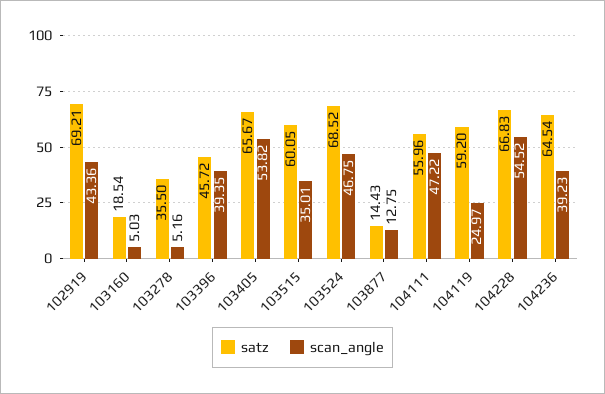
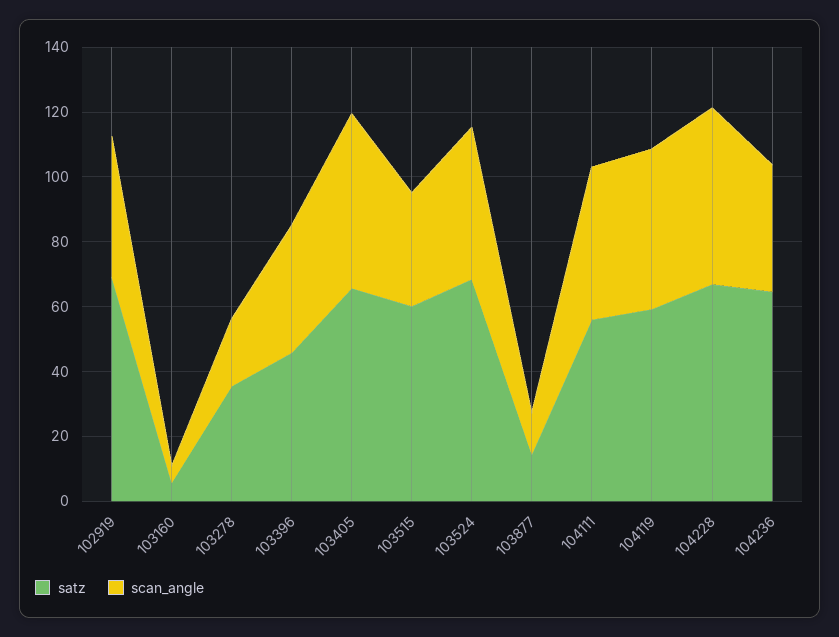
satz, 103160: 18.54 -> 5
scan_angle, 103278: 5.16 -> 20
scan_angle, 104119: 24.97 -> 50

